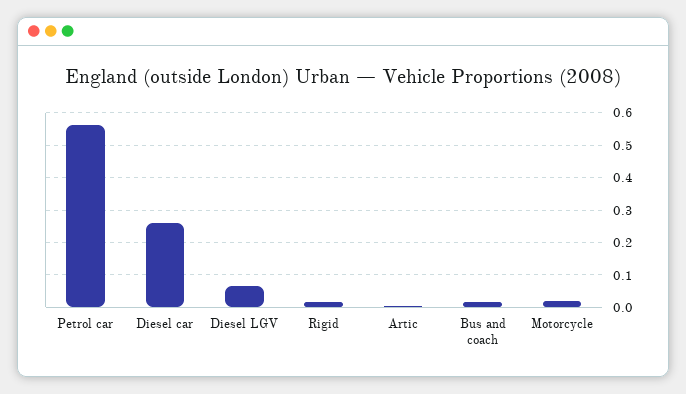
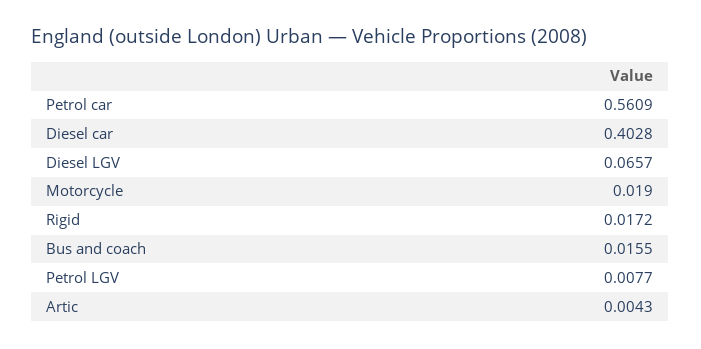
Diesel car: 0.26 -> 0.4028
Petrol LGV: none -> 0.0077

